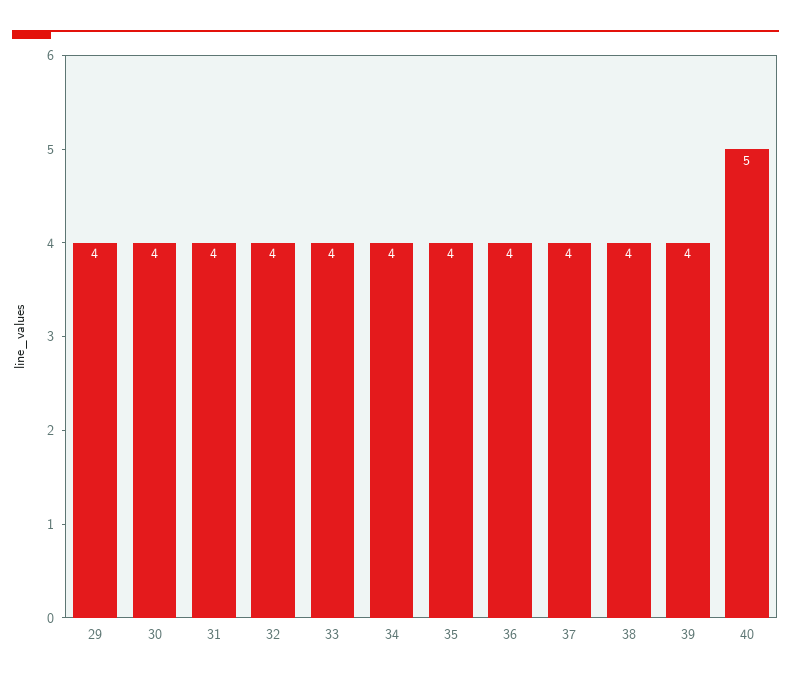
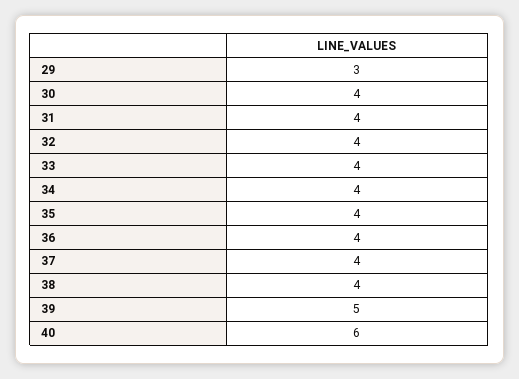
29: 4 -> 3
39: 4 -> 5
40: 5 -> 6

